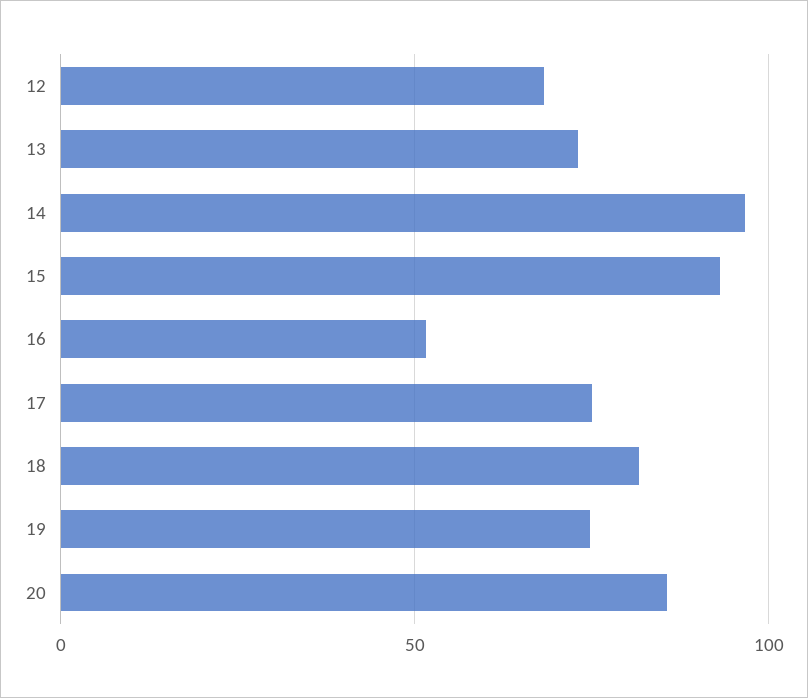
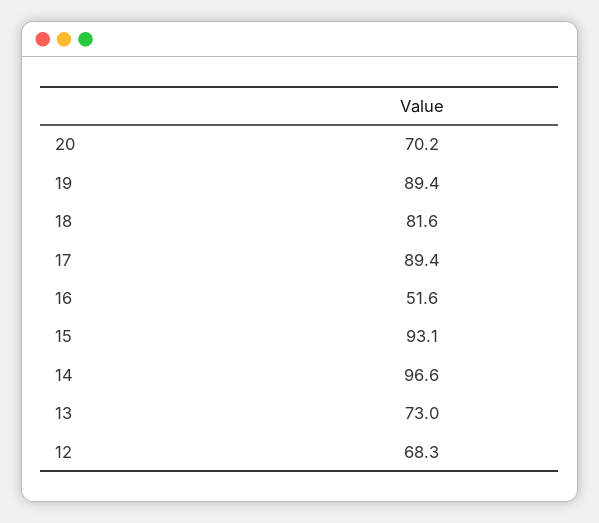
17: 75 -> 89.4
19: 75 -> 89.4
20: 85 -> 70.2

